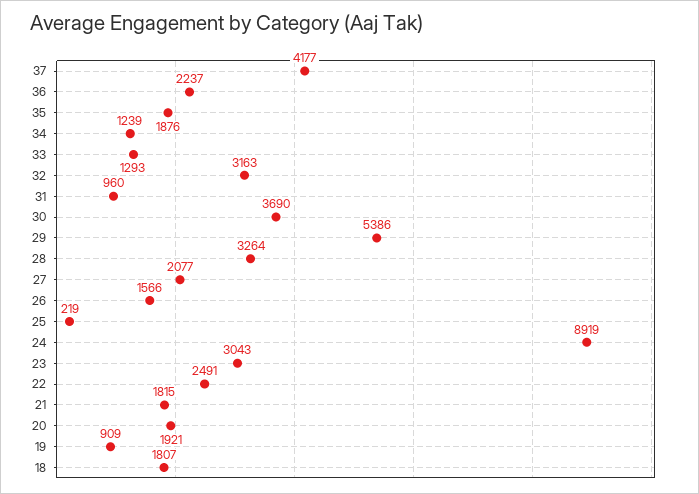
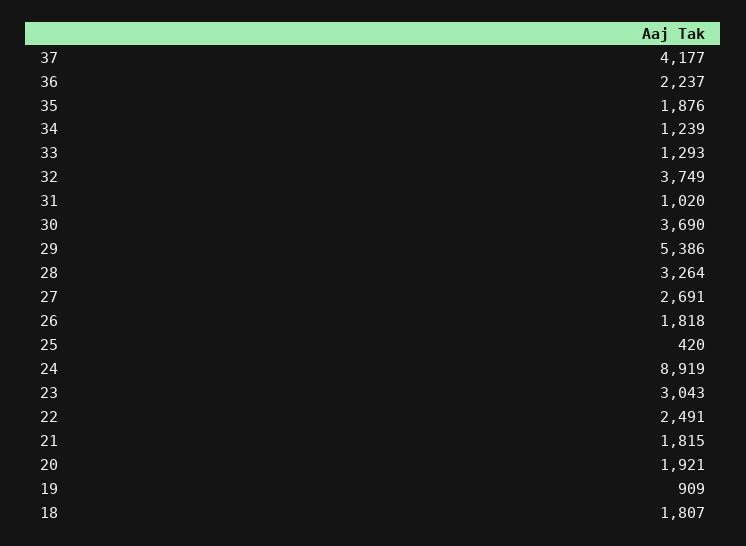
32: 3163 -> 3749
31: 960 -> 1020
27: 2077 -> 2691
26: 1566 -> 1818
25: 219 -> 420

